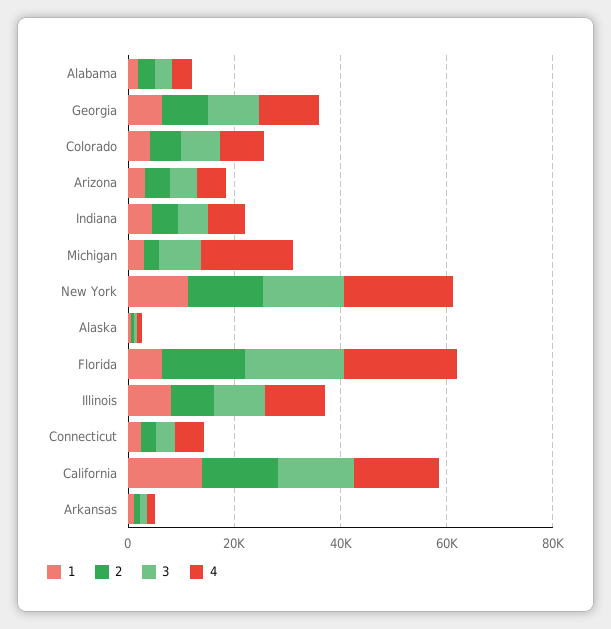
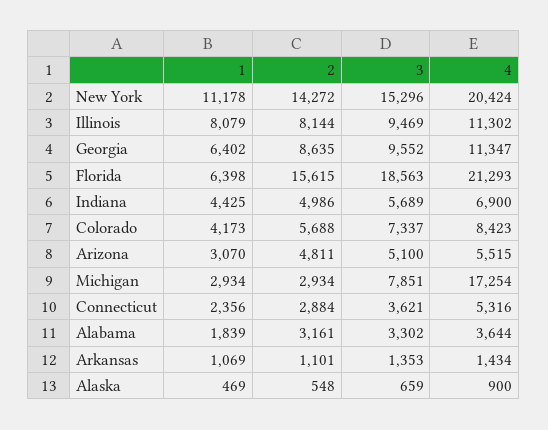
1, California: 15000 -> none
2, California: 15000 -> none
3, California: 15000 -> none
4, California: 15000 -> none

